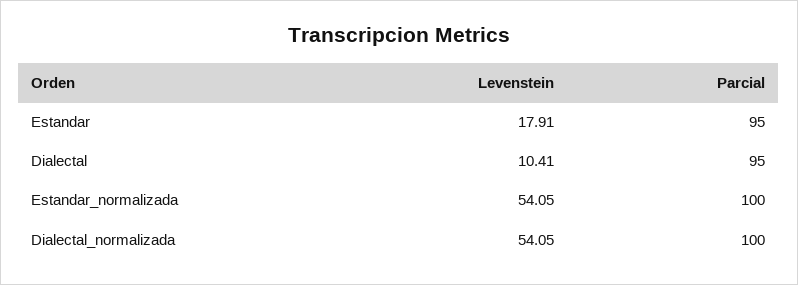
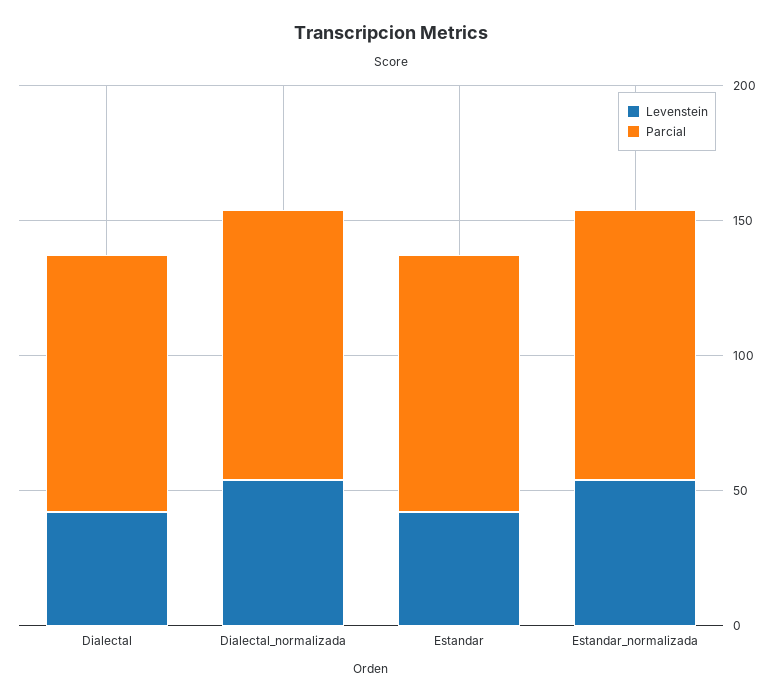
Levenstein, Estandar: 17.91 -> 40
Levenstein, Dialectal: 10.41 -> 40

